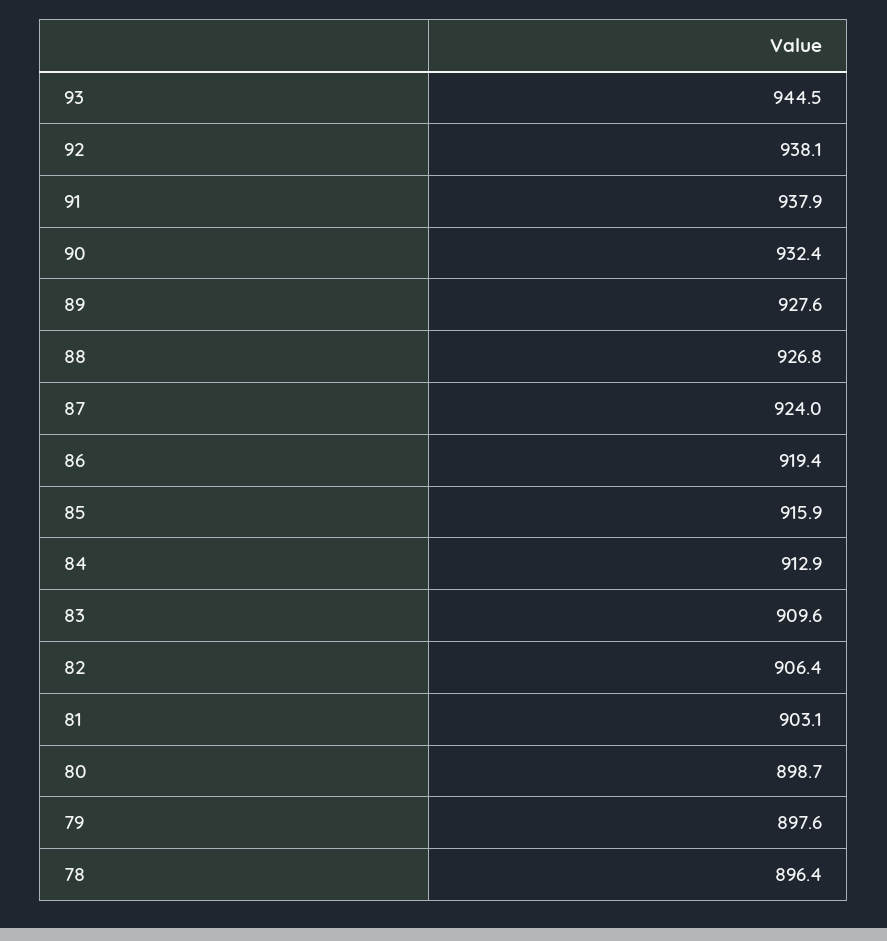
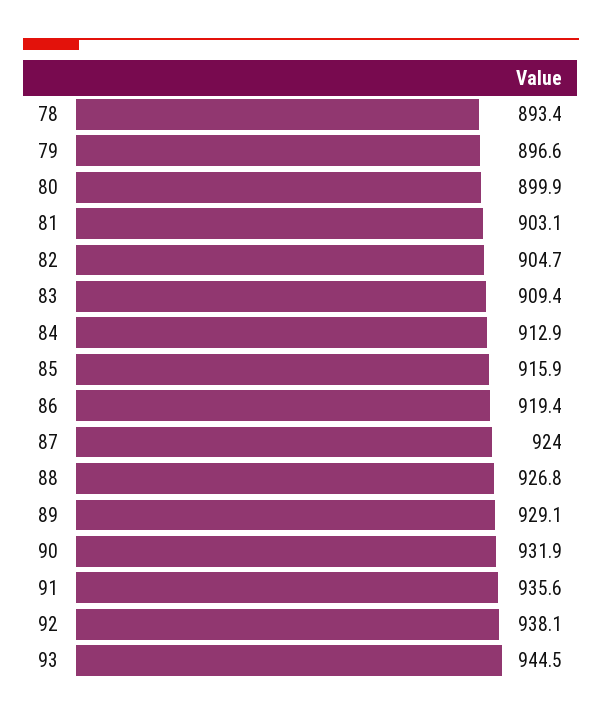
91: 937.9 -> 935.6
90: 932.4 -> 931.9
89: 927.6 -> 929.1
83: 909.6 -> 909.4
82: 906.4 -> 904.7
80: 898.7 -> 899.9
79: 897.6 -> 896.6
78: 896.4 -> 893.4

